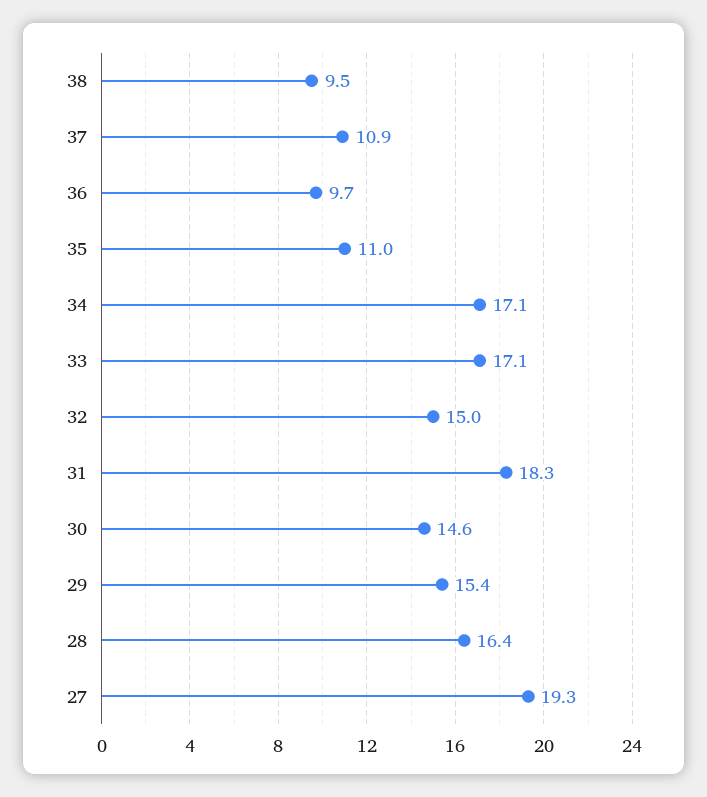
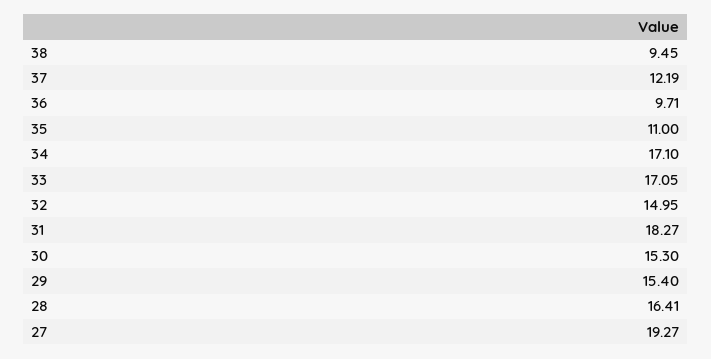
37: 10.9 -> 12.19
30: 14.6 -> 15.3

